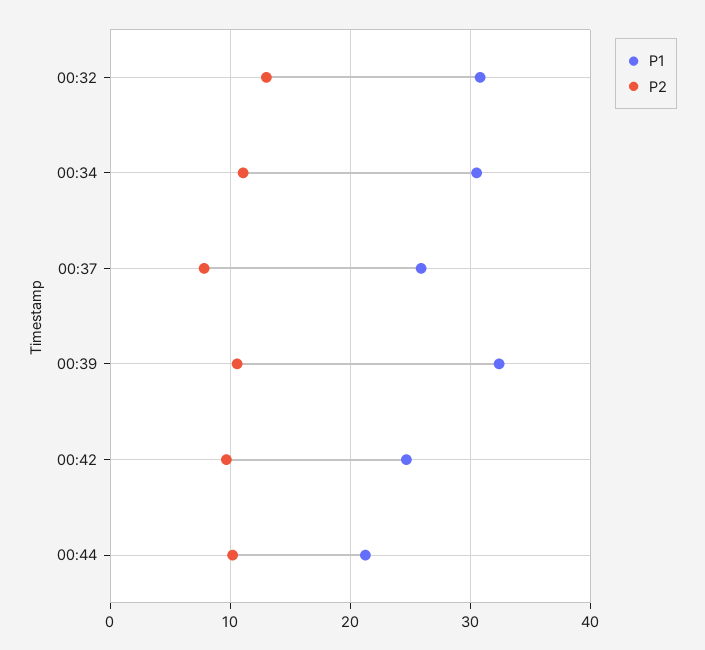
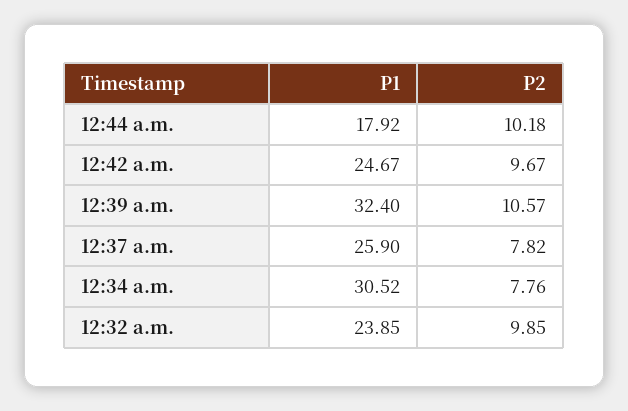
P1, 00:32: 31 -> 23.85
P2, 00:32: 13 -> 9.85
P2, 00:34: 11 -> 7.76
P1, 00:44: 21 -> 17.92

